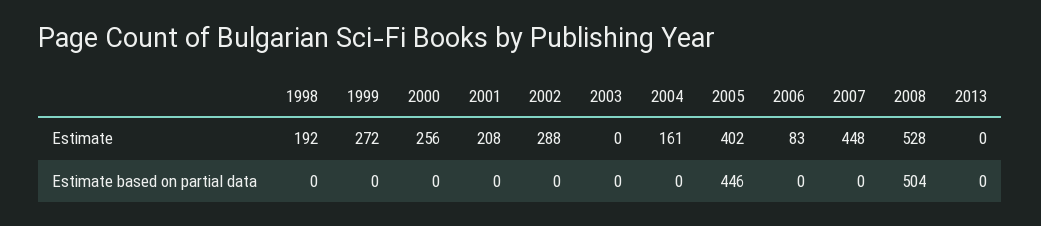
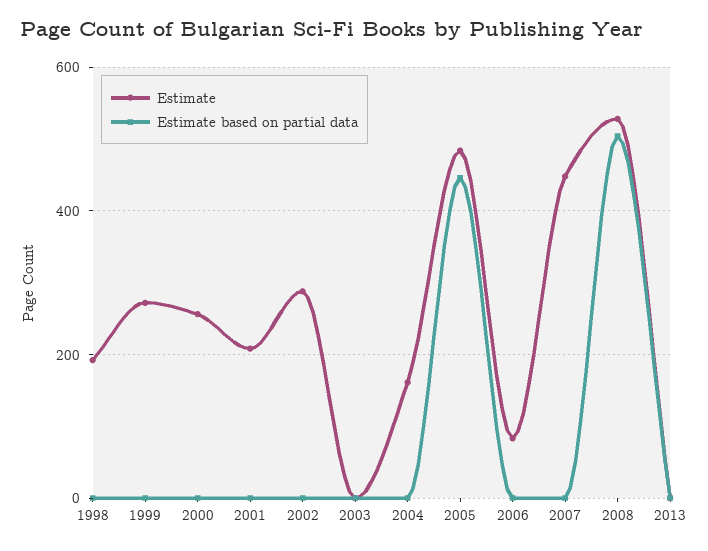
Estimate, 2005: 402 -> 480

